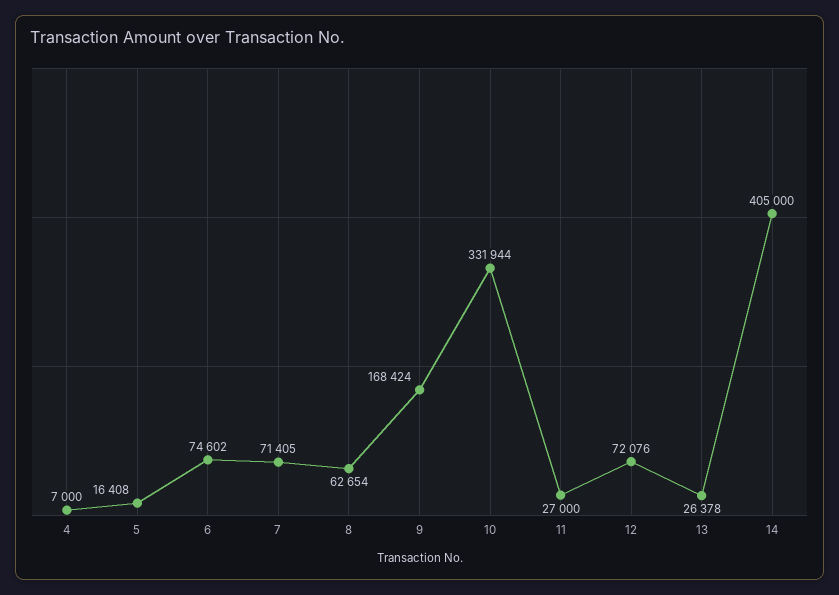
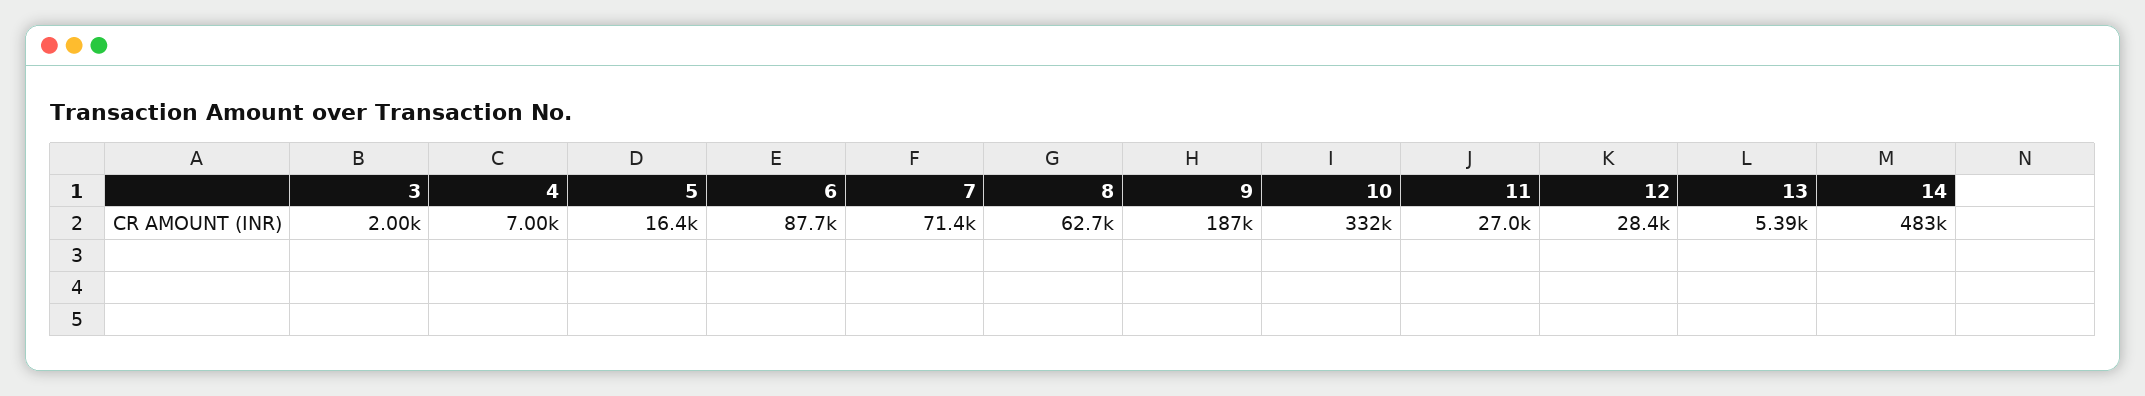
6: 74602 -> 87700
9: 168424 -> 187000
12: 72076 -> 28400
13: 26378 -> 5390
14: 405000 -> 483000
3: none -> 2000

